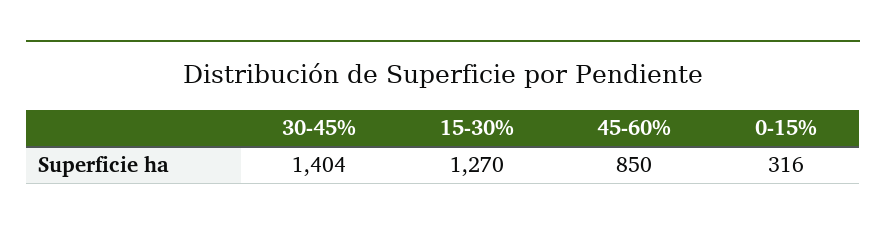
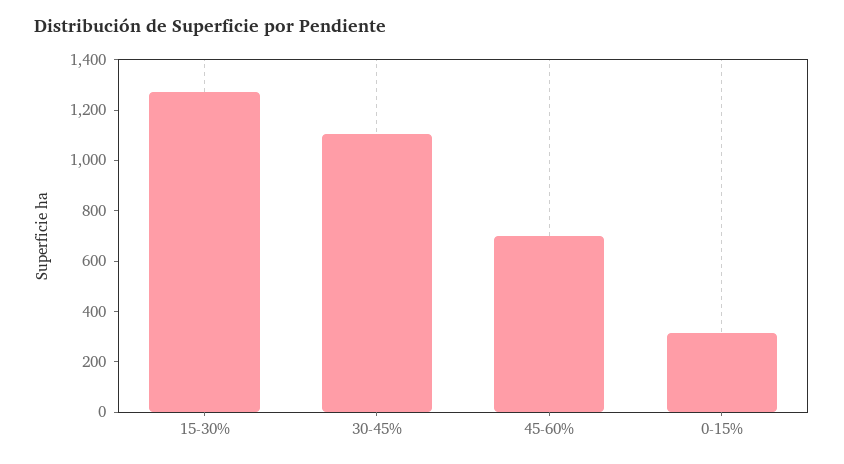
30-45%: 1404 -> 1100
45-60%: 850 -> 700

